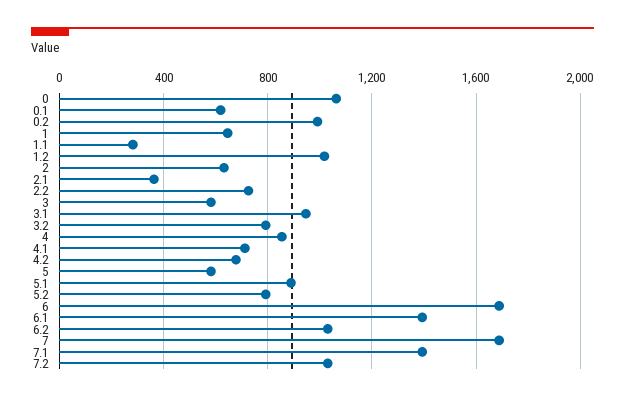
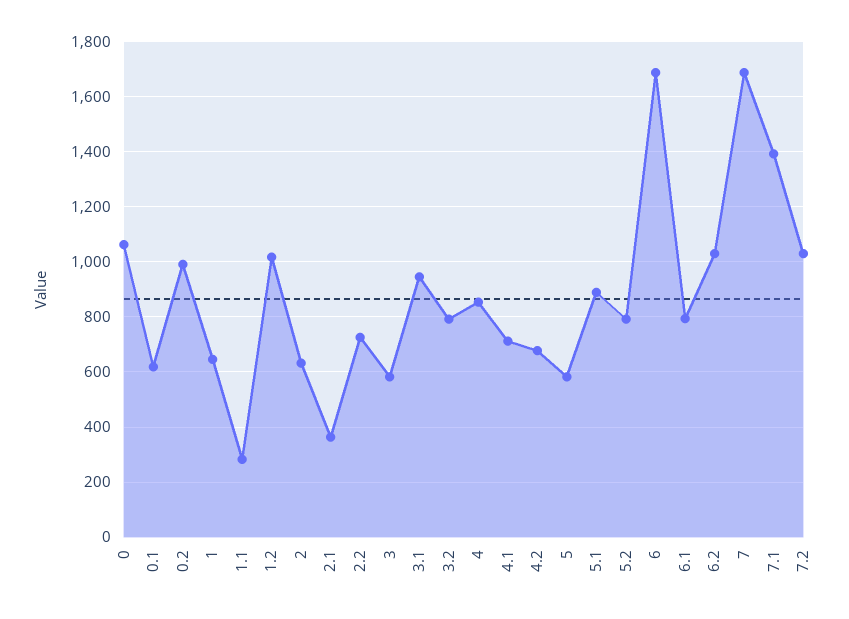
6.1: 1400 -> 800

